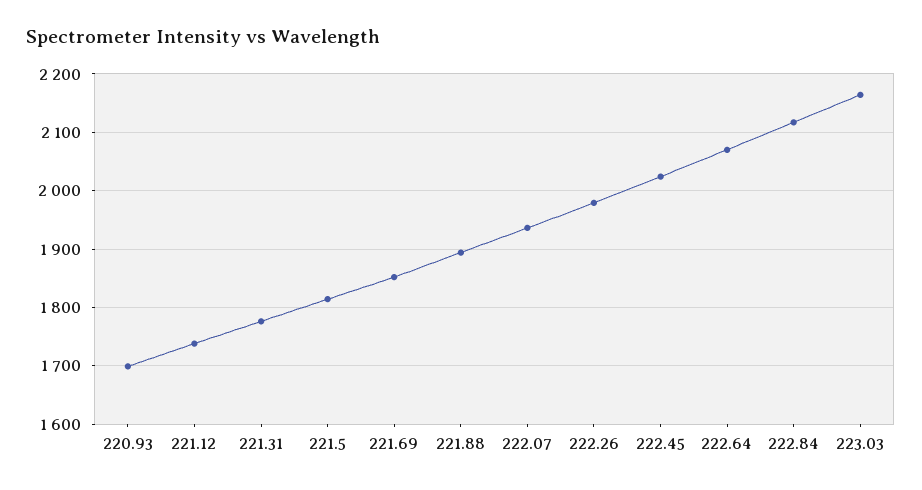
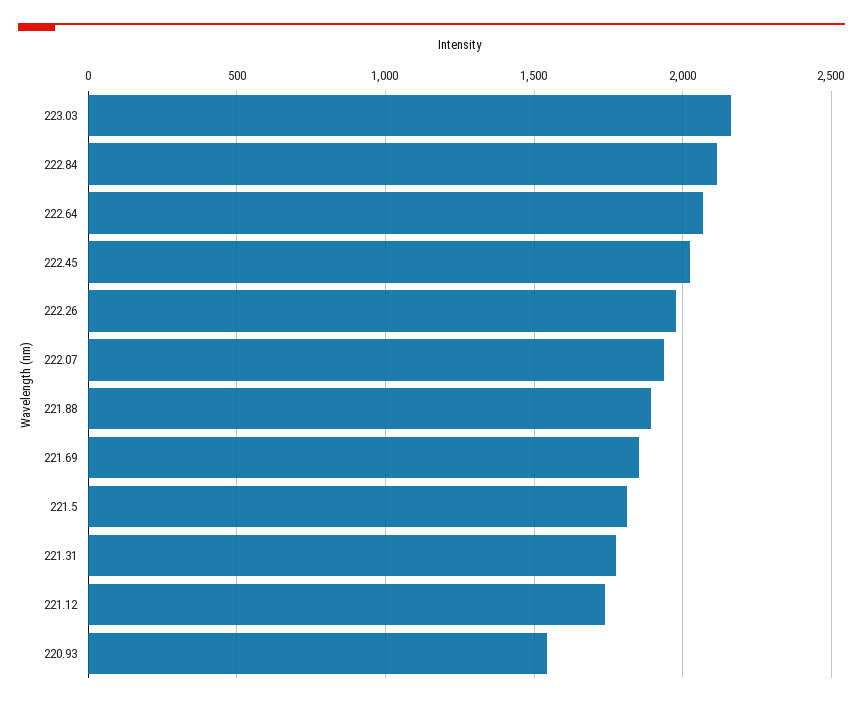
220.93: 1700 -> 1550

